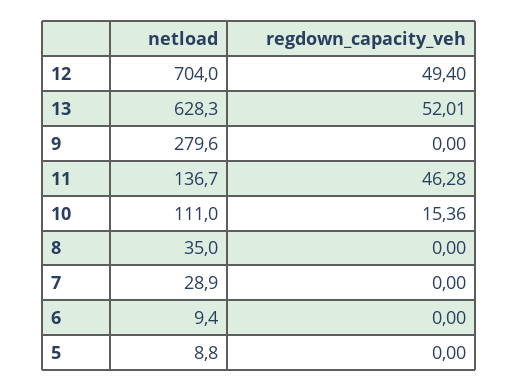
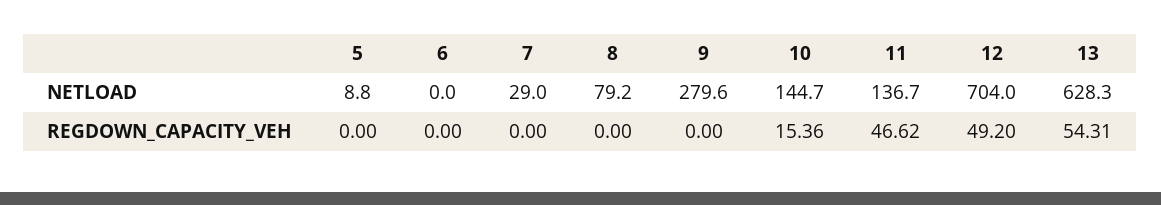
regdown_capacity_veh, 12: 49.4 -> 49.2
regdown_capacity_veh, 13: 52.01 -> 54.31
regdown_capacity_veh, 11: 46.28 -> 46.62
netload, 10: 111 -> 144.7
netload, 8: 35 -> 79.2
netload, 7: 28.9 -> 29
netload, 6: 9.4 -> 0

